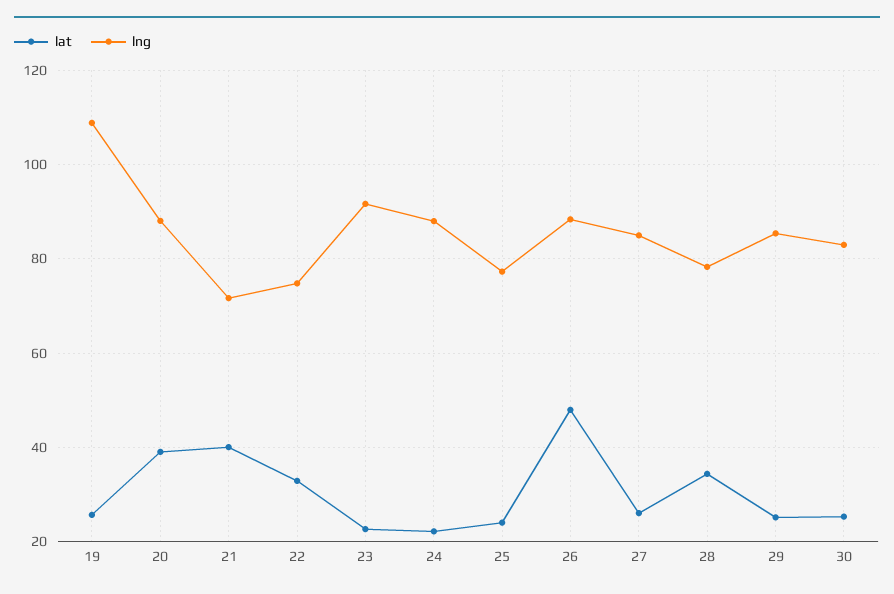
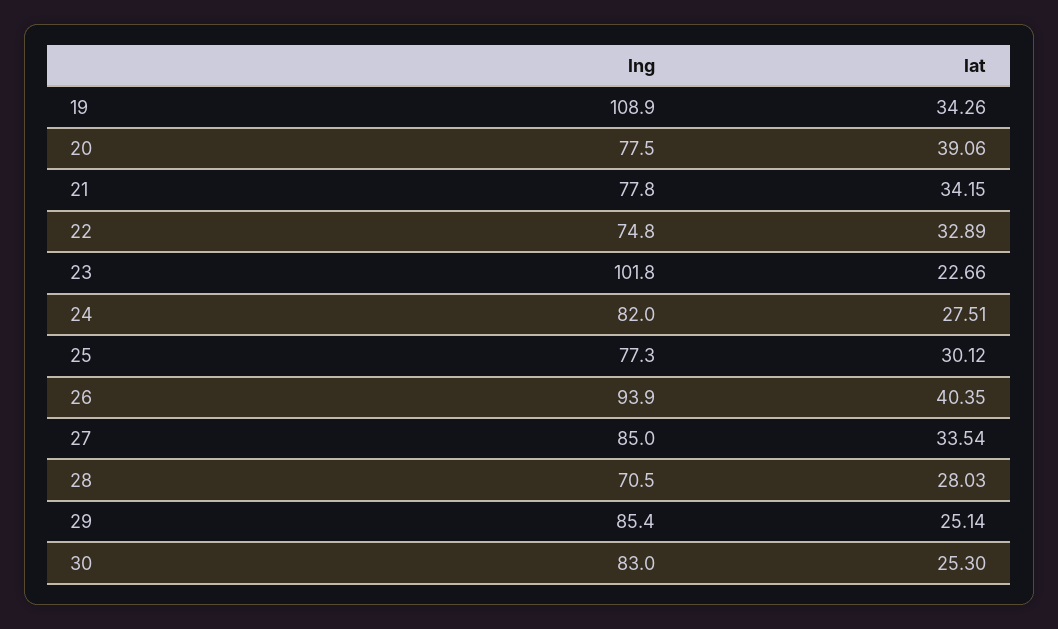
lat, 19: 26 -> 34.26
lng, 20: 88 -> 77.5
lat, 21: 40 -> 34.15
lng, 21: 72 -> 77.8
lng, 23: 92 -> 101.8
lat, 24: 22 -> 27.51
lng, 24: 88 -> 82
lat, 25: 24 -> 30.12
lat, 26: 48 -> 40.35
lng, 26: 88 -> 93.9
lat, 27: 26 -> 33.54
lat, 28: 34 -> 28.03
lng, 28: 78 -> 70.5

